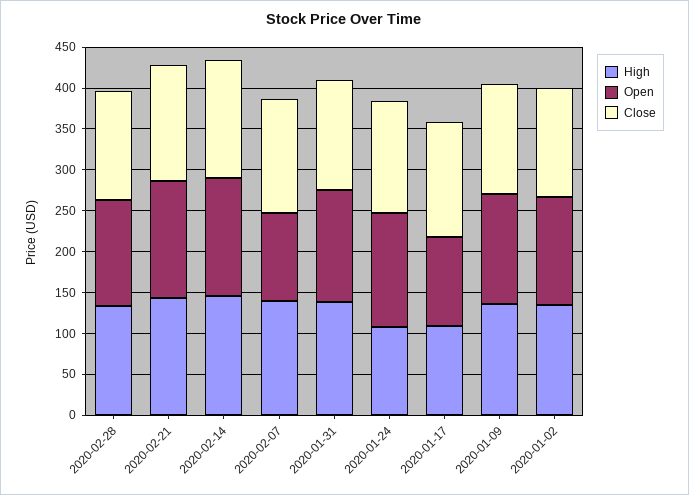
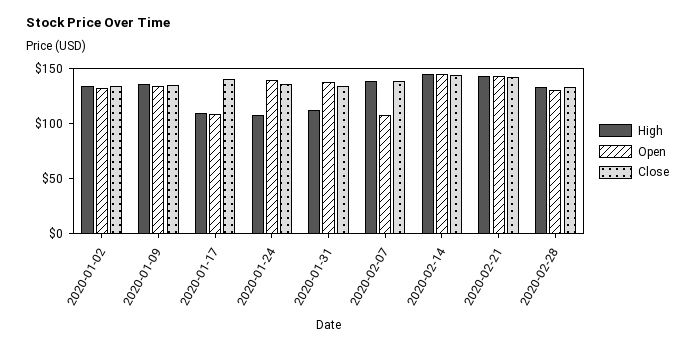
High, 2020-01-31: 140 -> 110

